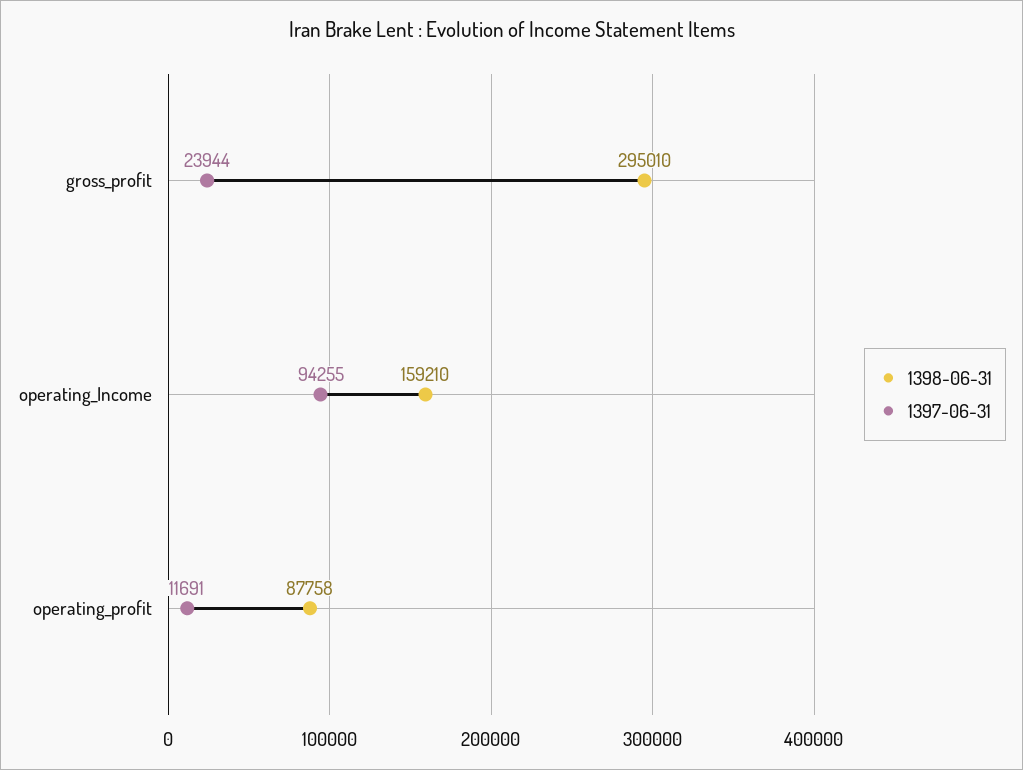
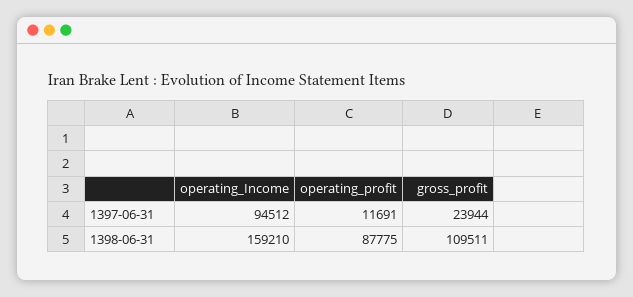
1398-06-31, gross_profit: 295010 -> 109511
1397-06-31, operating_Income: 94255 -> 94512
1398-06-31, operating_profit: 87758 -> 87775

